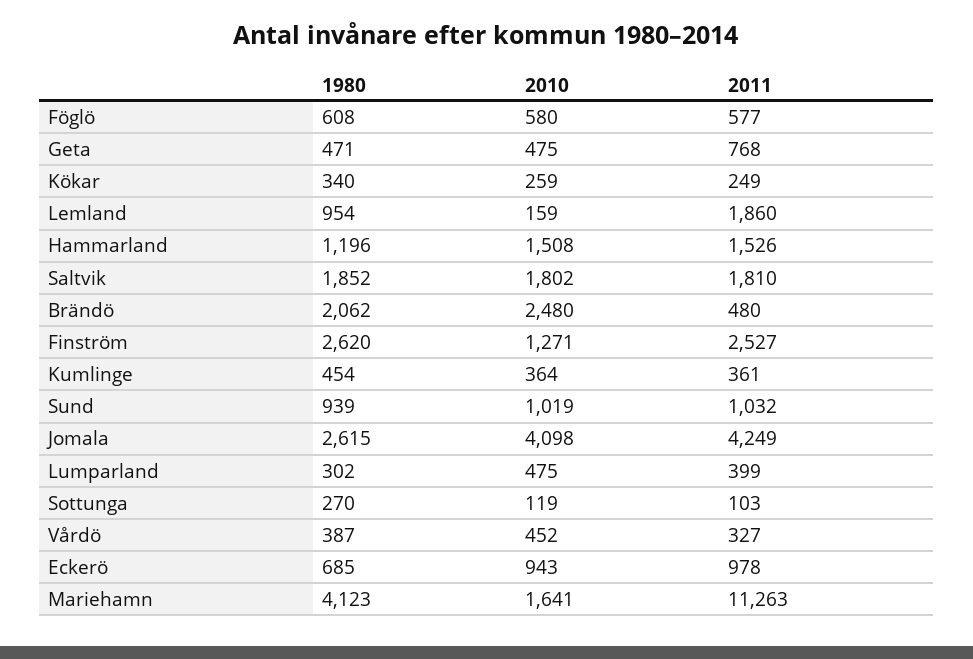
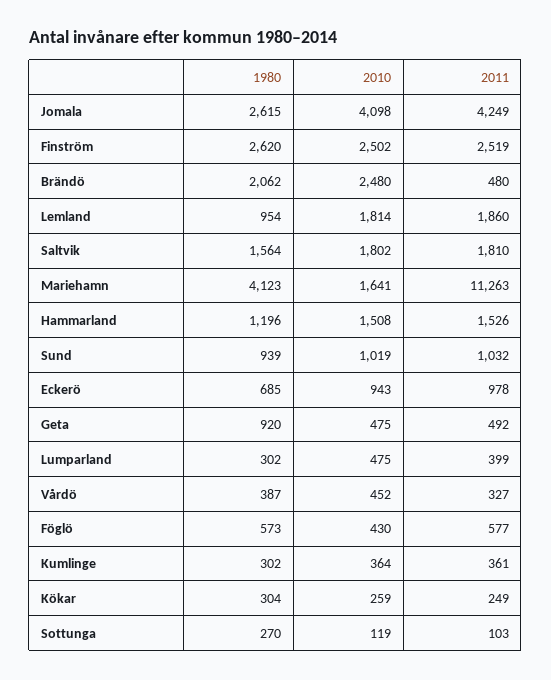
1980, Föglö: 608 -> 573
2010, Föglö: 580 -> 430
1980, Geta: 471 -> 920
2011, Geta: 768 -> 492
1980, Kökar: 340 -> 304
2010, Lemland: 159 -> 1814
1980, Saltvik: 1852 -> 1564
2010, Finström: 1271 -> 2502
2011, Finström: 2527 -> 2519
1980, Kumlinge: 454 -> 302

